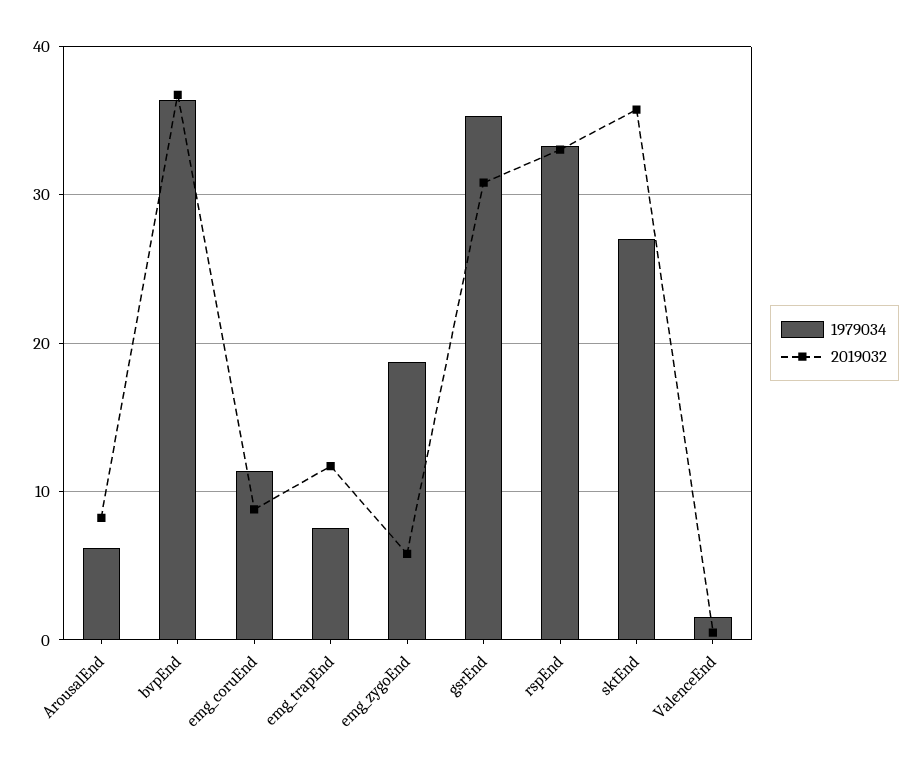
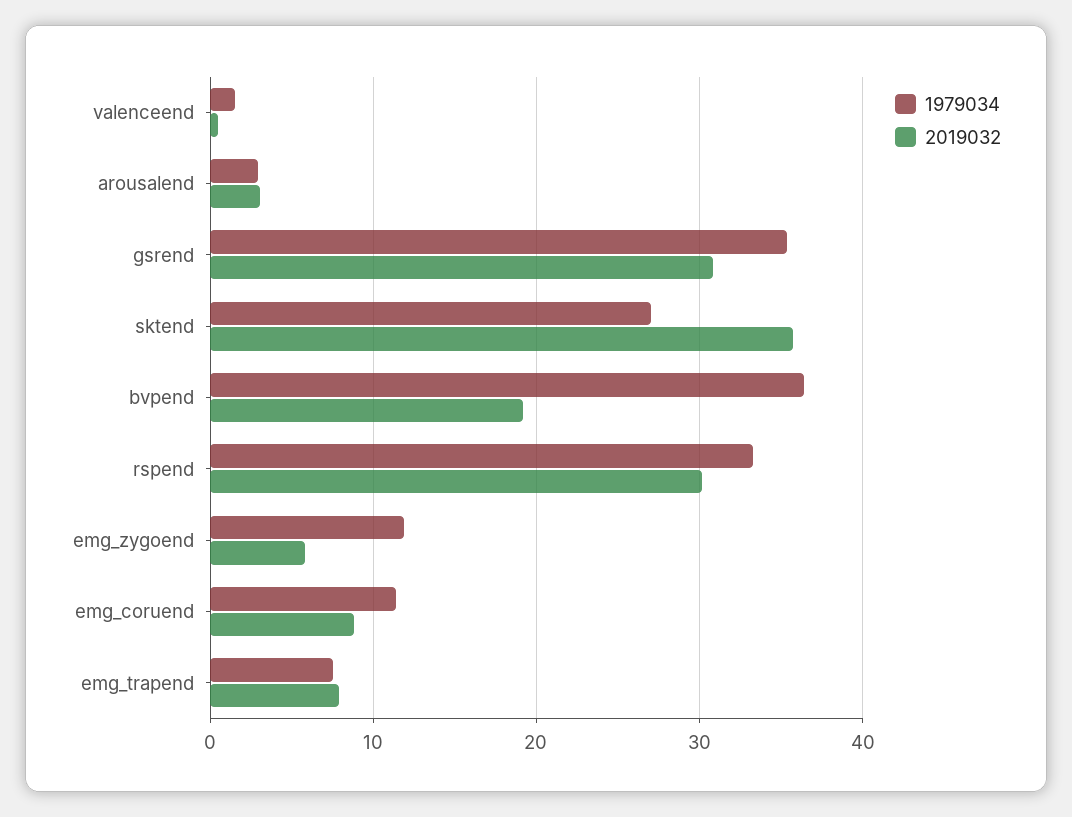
1979034, ArousalEnd: 6 -> 3
2019032, ArousalEnd: 8 -> 3
2019032, bvpEnd: 37 -> 19
2019032, emg_trapEnd: 12 -> 8
1979034, emg_zygoEnd: 19 -> 12
2019032, rspEnd: 33 -> 30

